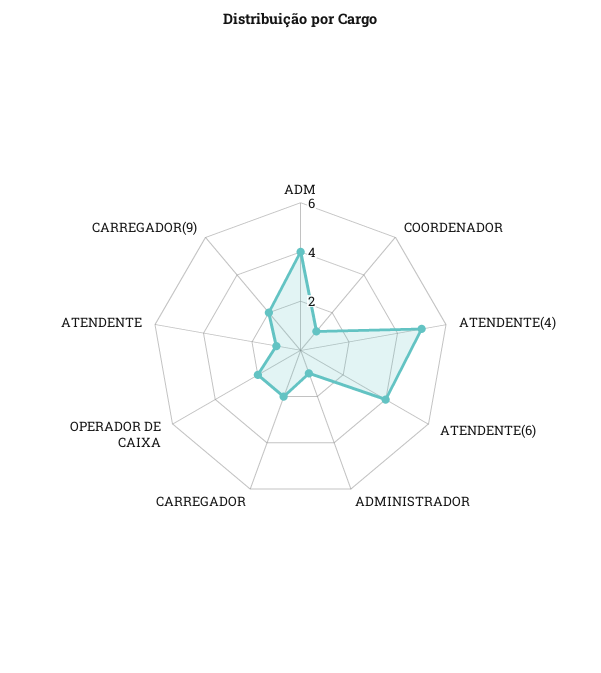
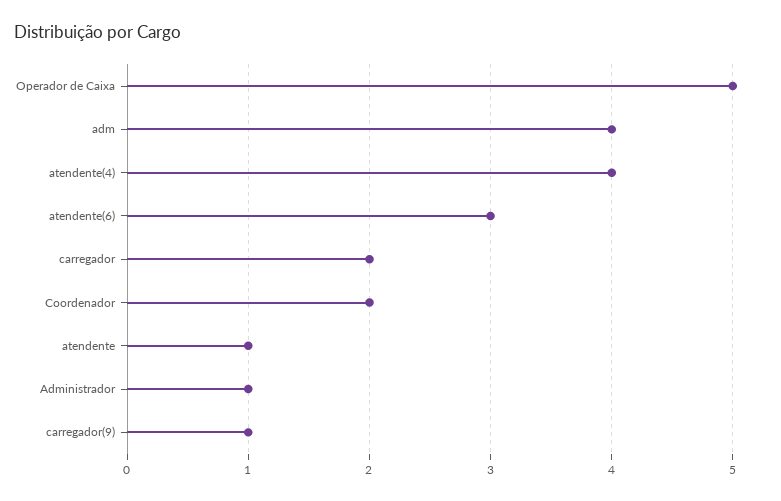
COORDENADOR: 1 -> 2
ATENDENTE(4): 5 -> 4
ATENDENTE(6): 4 -> 3
OPERADOR DE CAIXA: 2 -> 5
CARREGADOR(9): 2 -> 1

